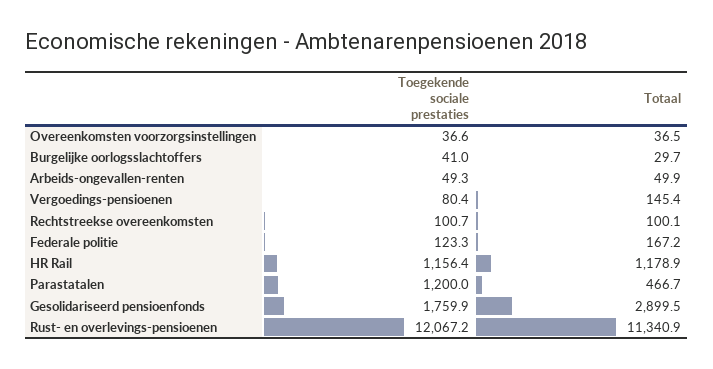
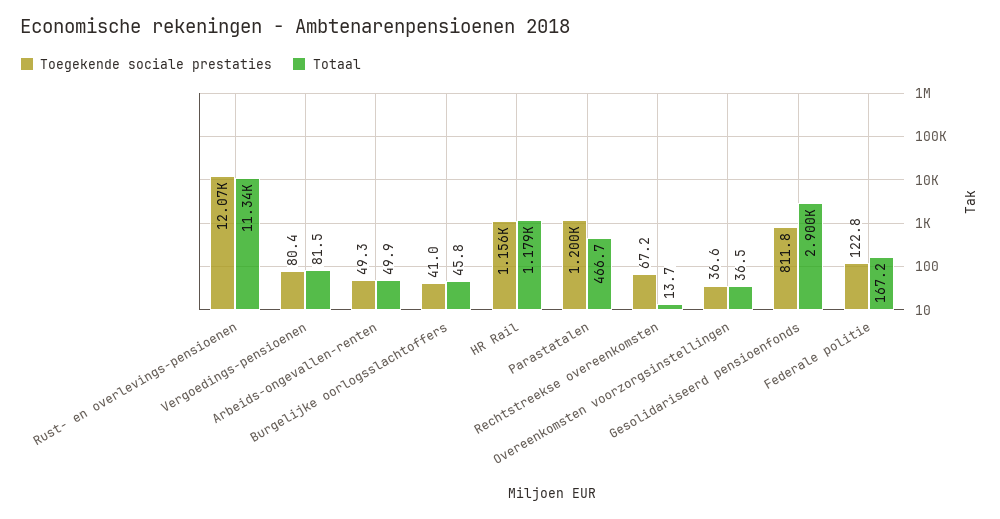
Totaal, Burgelijke oorlogsslachtoffers: 29.7 -> 45.8
Totaal, Vergoedings-pensioenen: 145.4 -> 81.5
Toegekende sociale prestaties, Rechtstreekse overeenkomsten: 100.7 -> 67.2
Totaal, Rechtstreekse overeenkomsten: 100.1 -> 13.7
Toegekende sociale prestaties, Federale politie: 123.3 -> 122.8
Toegekende sociale prestaties, Gesolidariseerd pensioenfonds: 1759.9 -> 811.8

